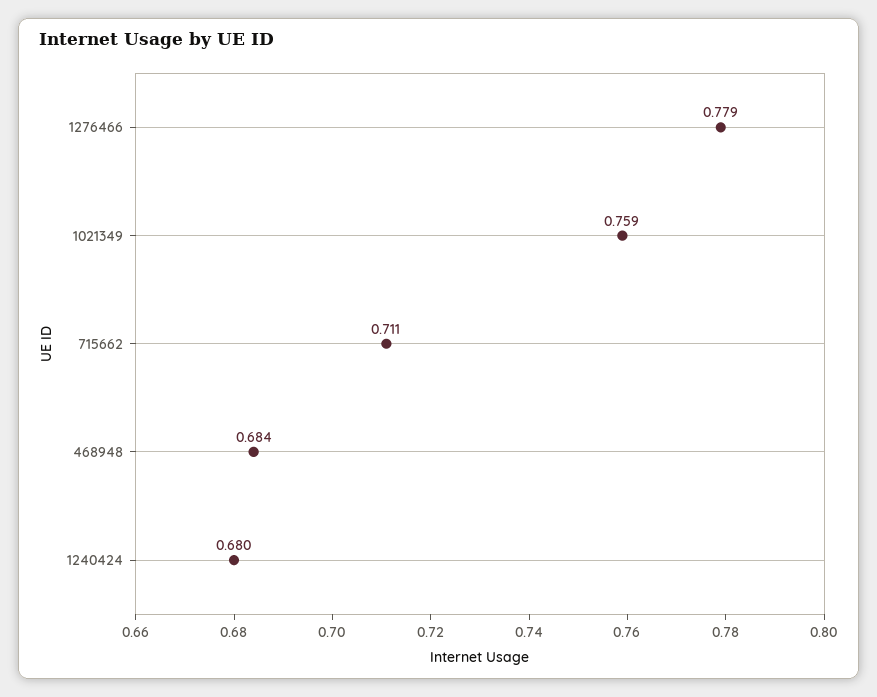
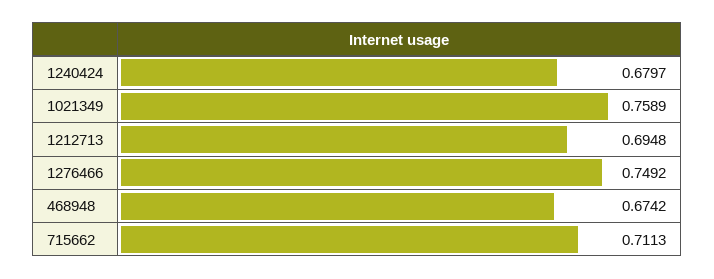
1276466: 0.779 -> 0.7492
468948: 0.684 -> 0.6742
1212713: none -> 0.6948

